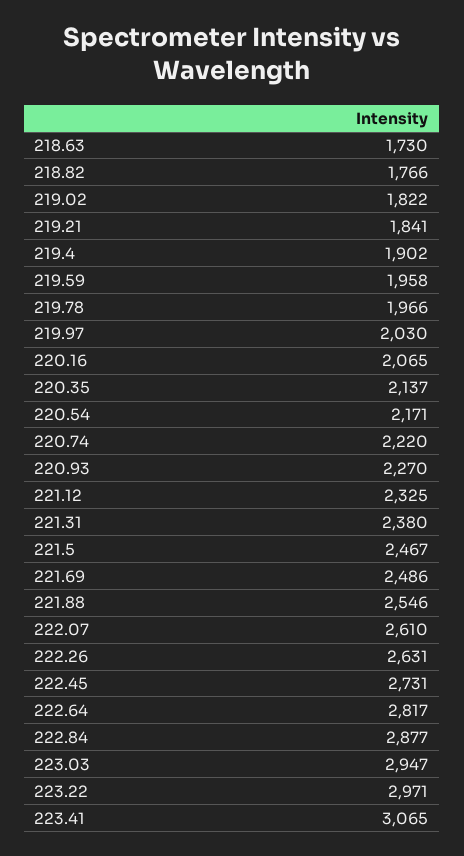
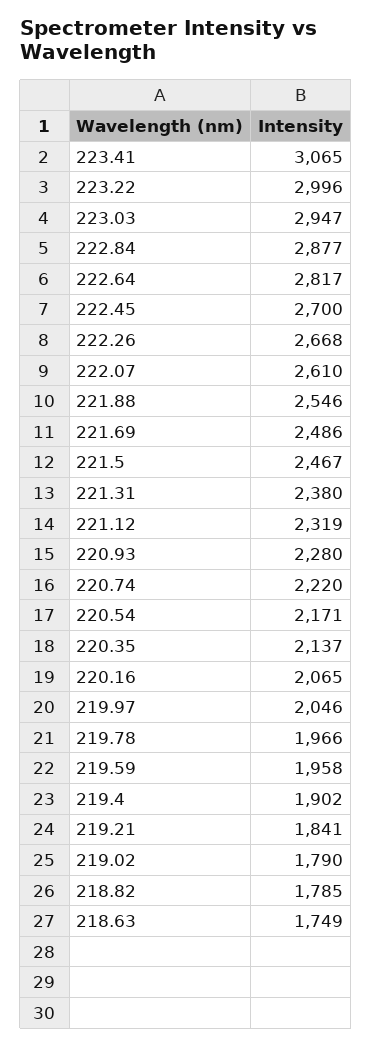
218.63: 1730 -> 1749
218.82: 1766 -> 1785
219.02: 1822 -> 1790
219.97: 2030 -> 2046
220.93: 2270 -> 2280
221.12: 2325 -> 2319
222.26: 2631 -> 2668
222.45: 2731 -> 2700
223.22: 2971 -> 2996

